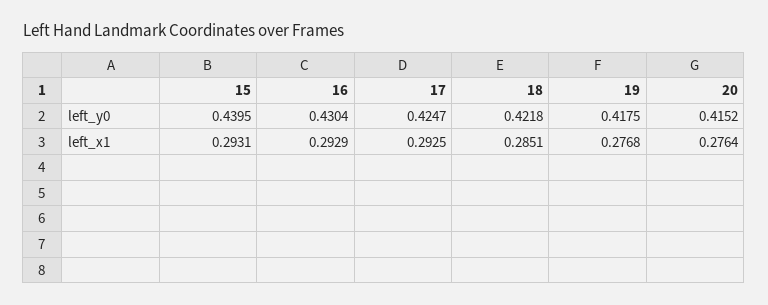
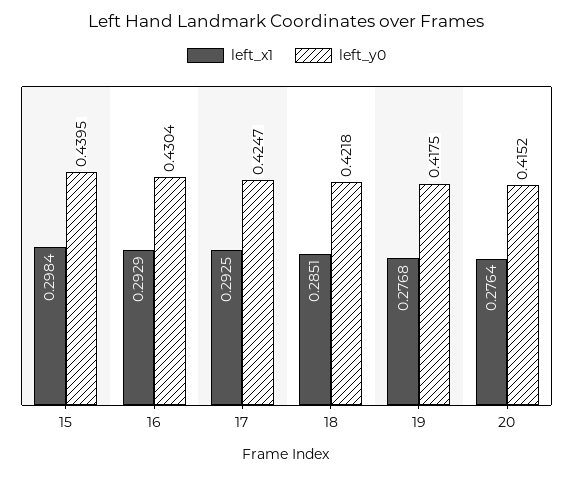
left_x1, 15: 0.2931 -> 0.2984

